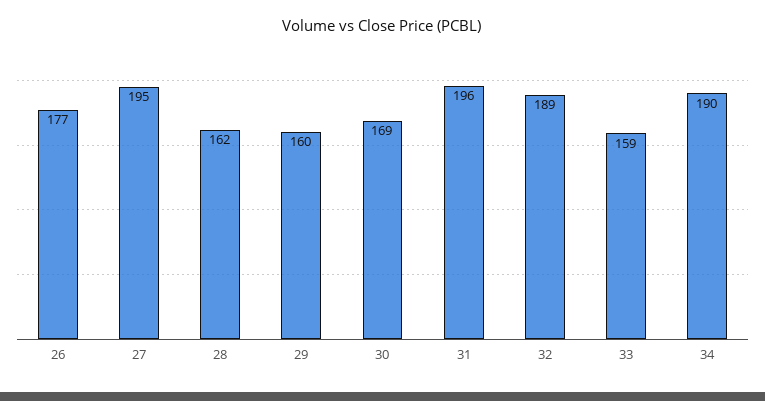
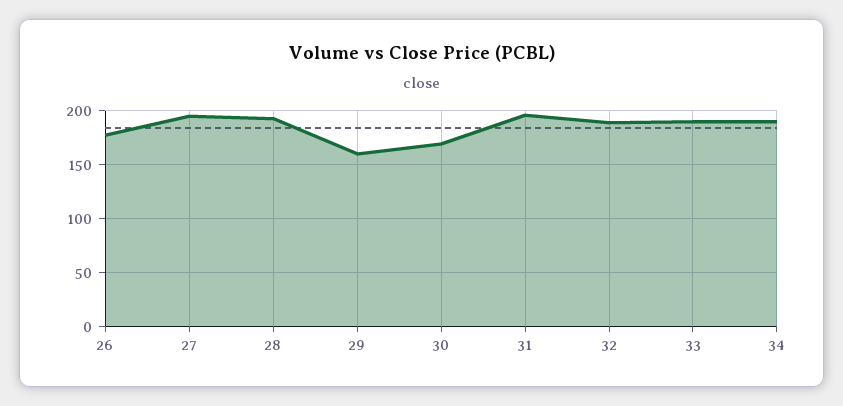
28: 162 -> 190
33: 159 -> 190

